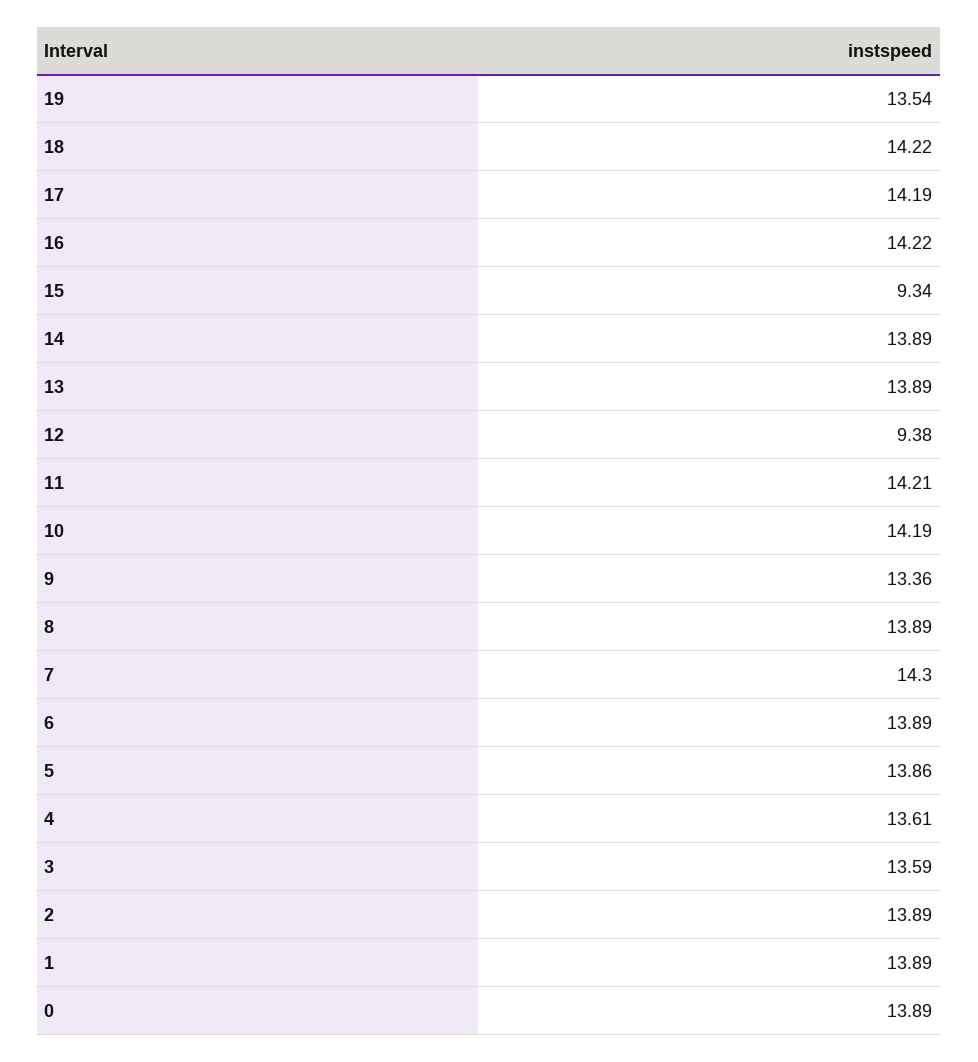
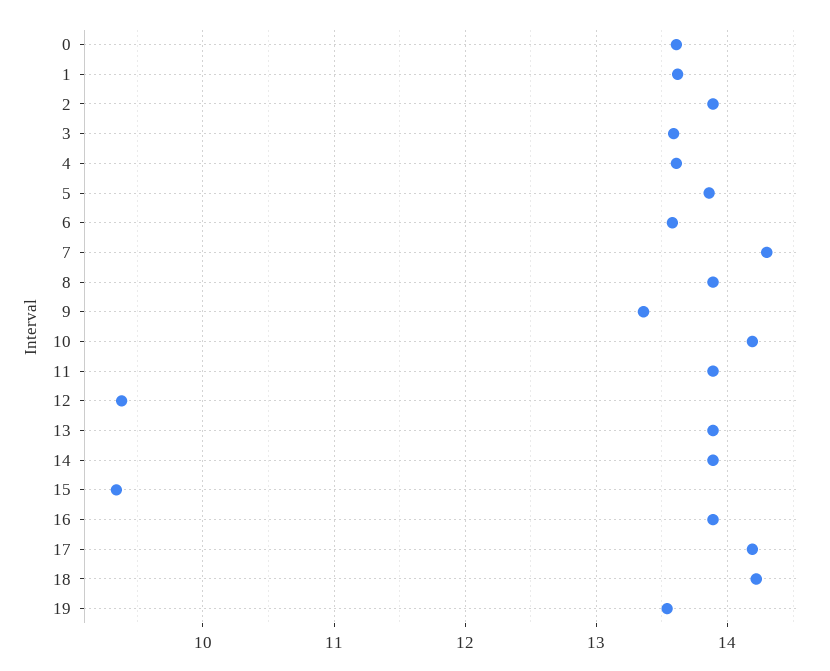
16: 14.22 -> 13.9
11: 14.21 -> 13.9
6: 13.89 -> 13.6
1: 13.89 -> 13.6
0: 13.89 -> 13.6

